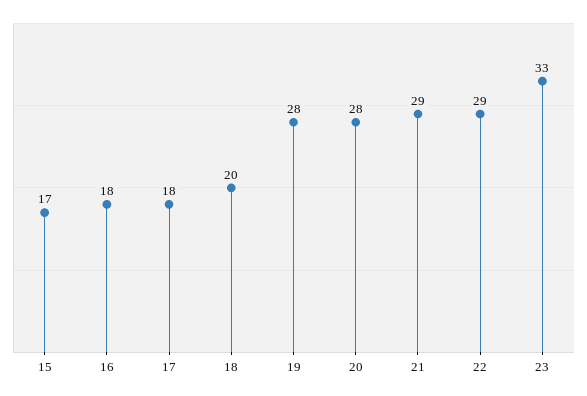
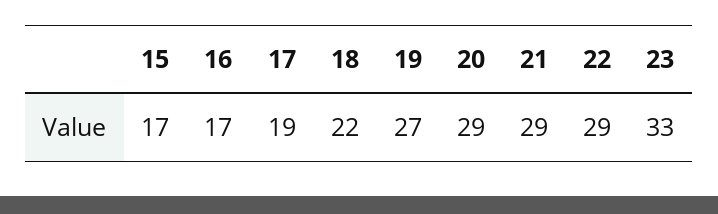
16: 18 -> 17
17: 18 -> 19
18: 20 -> 22
19: 28 -> 27
20: 28 -> 29

